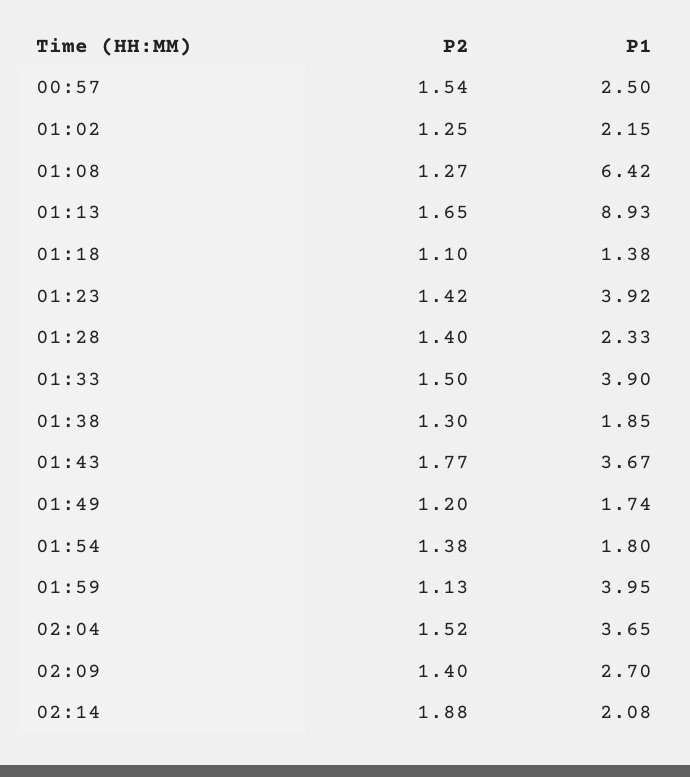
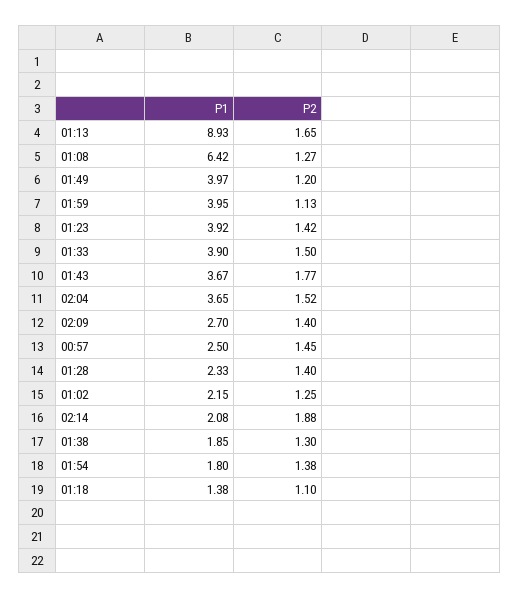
P2, 00:57: 1.54 -> 1.45
P1, 01:49: 1.74 -> 3.97

